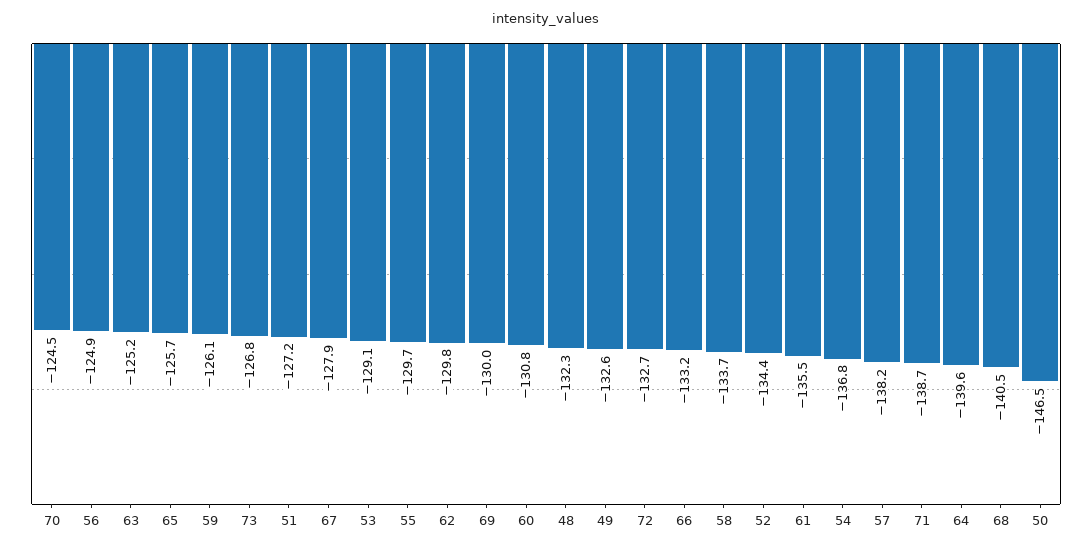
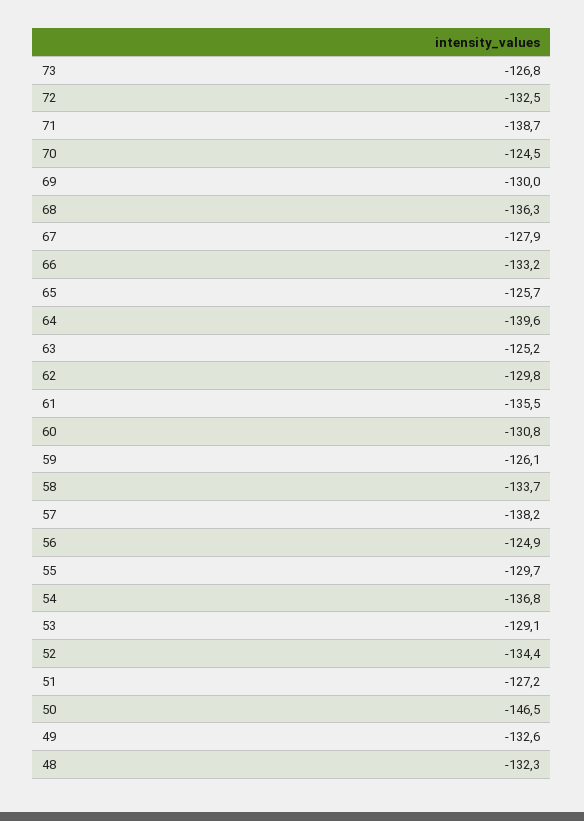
72: -132.7 -> -132.5
68: -140.5 -> -136.3

